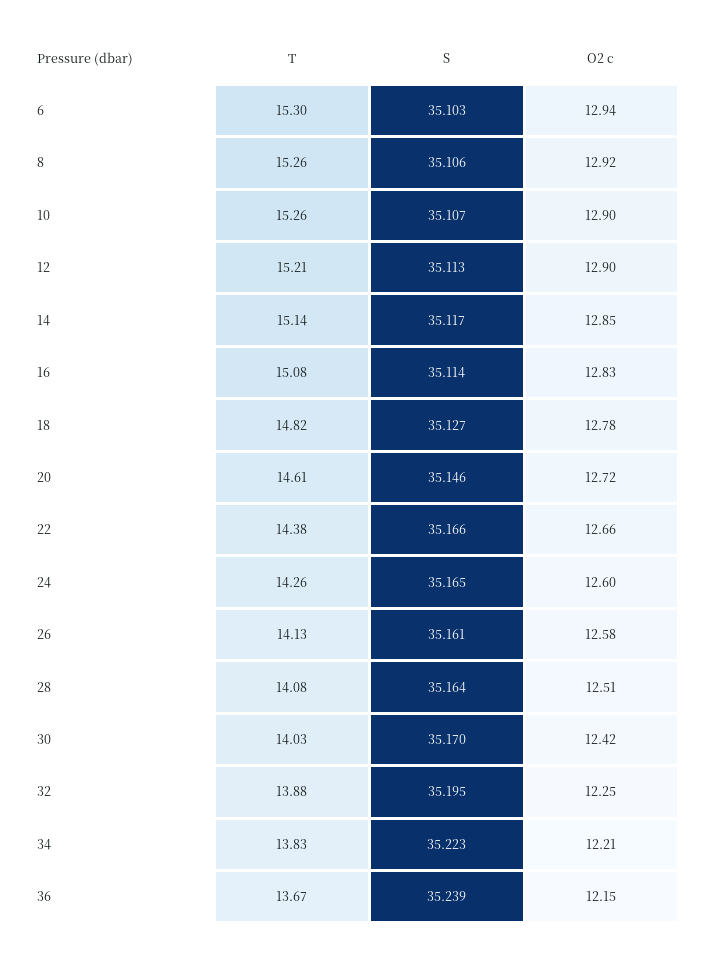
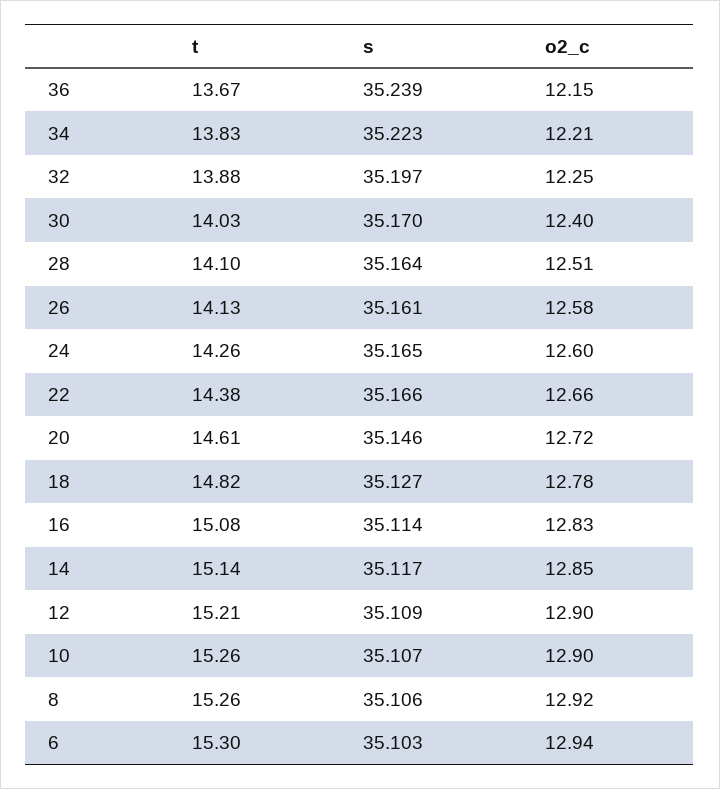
S, 12: 35.113 -> 35.109
T, 28: 14.08 -> 14.1
O2 c, 30: 12.42 -> 12.4
S, 32: 35.195 -> 35.197

